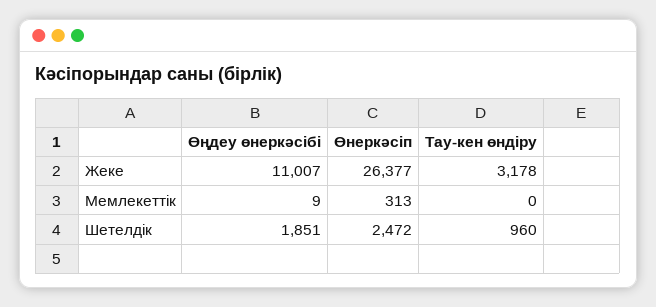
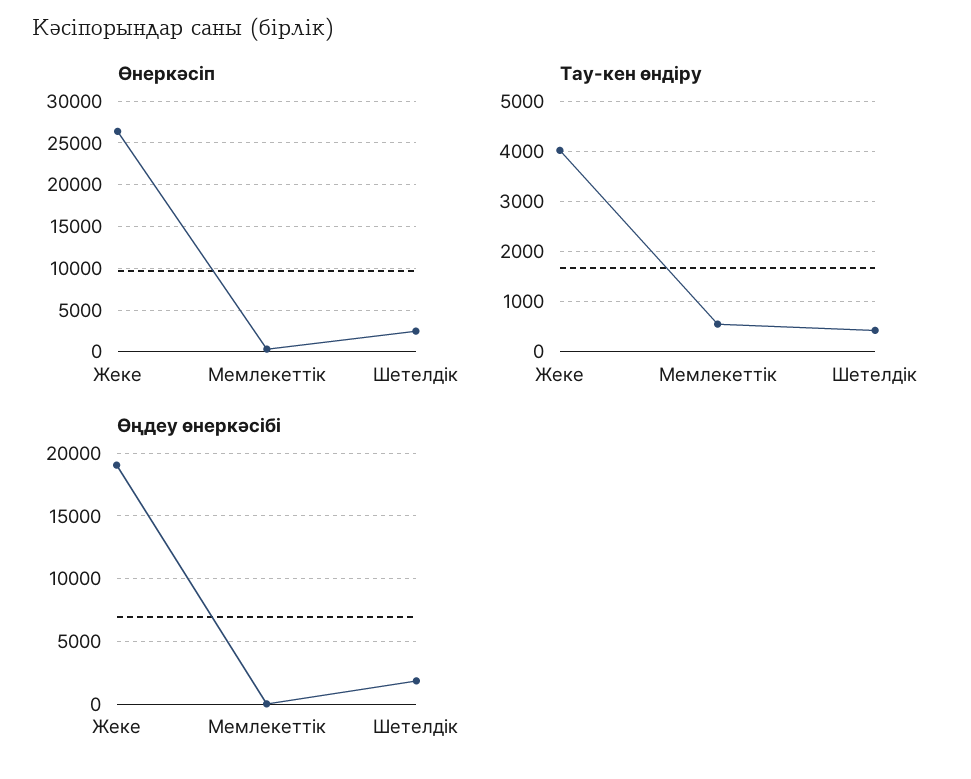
Өңдеу өнеркәсібі, Жеке: 11007 -> 19000
Тау-кен өндіру, Жеке: 3178 -> 4000
Тау-кен өндіру, Мемлекеттік: 0 -> 600
Тау-кен өндіру, Шетелдік: 960 -> 400

